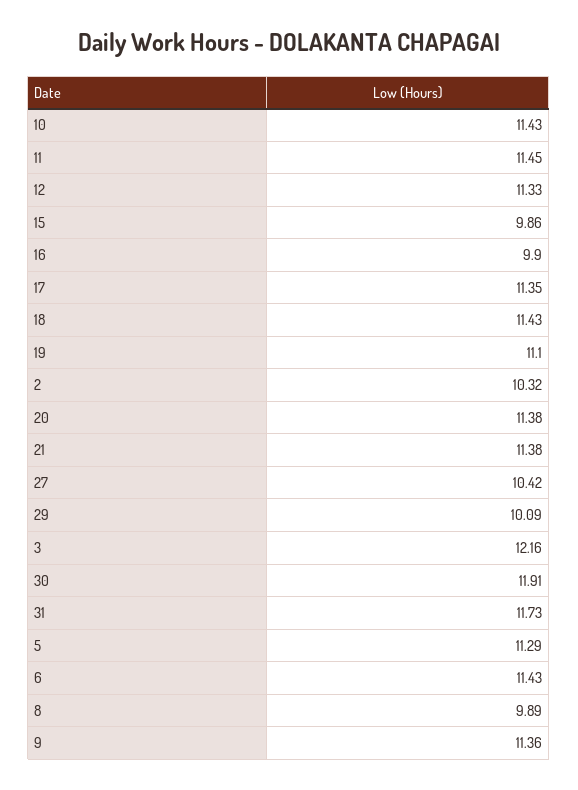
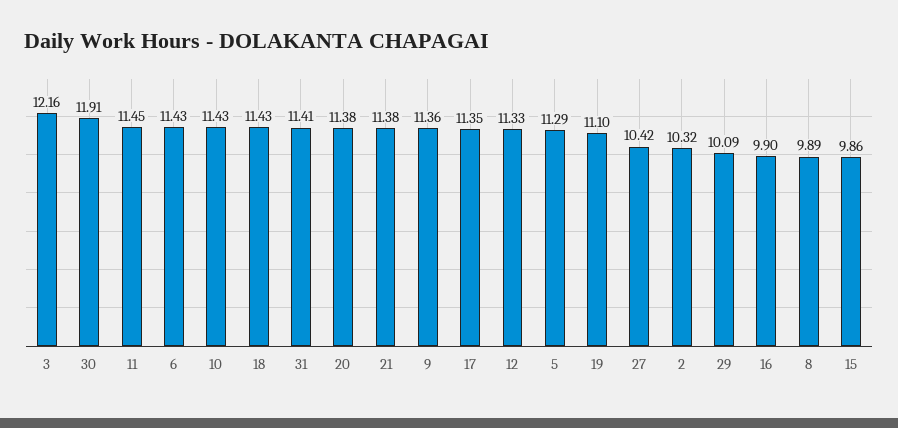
31: 11.73 -> 11.41

